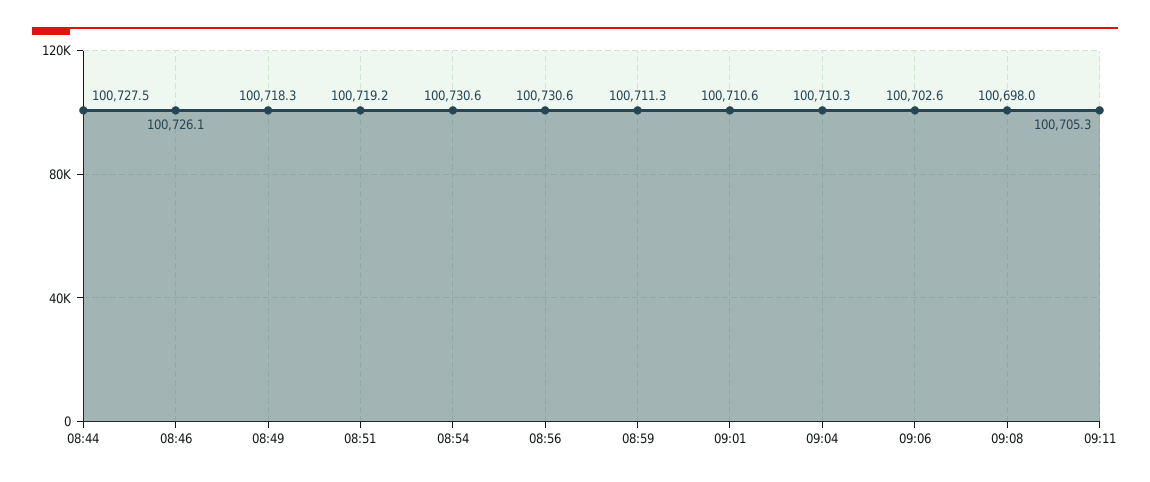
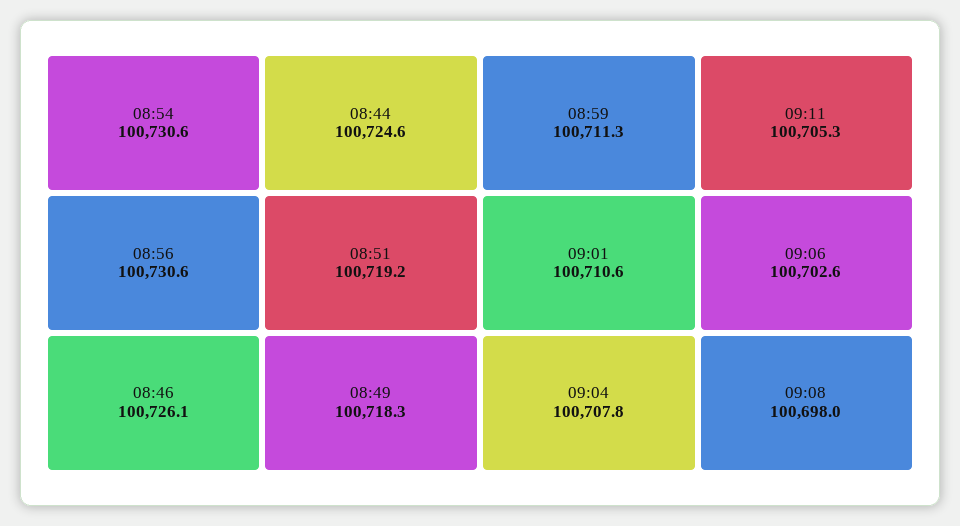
08:44: 100727.5 -> 100724.6
09:04: 100710.3 -> 100707.8

